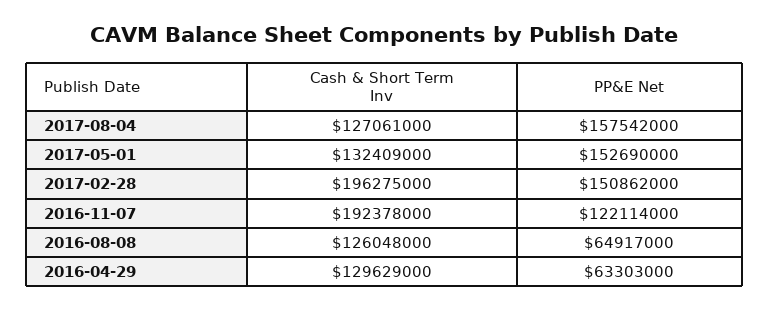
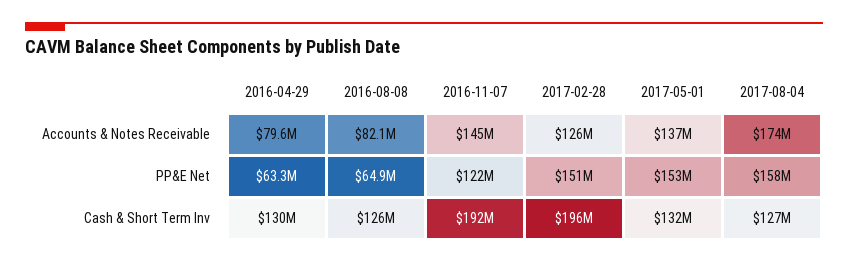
Accounts & Notes Receivable, 2016-04-29: none -> 79600000
Accounts & Notes Receivable, 2016-08-08: none -> 82100000
Accounts & Notes Receivable, 2016-11-07: none -> 145000000
Accounts & Notes Receivable, 2017-02-28: none -> 126000000
Accounts & Notes Receivable, 2017-05-01: none -> 137000000
Accounts & Notes Receivable, 2017-08-04: none -> 174000000

